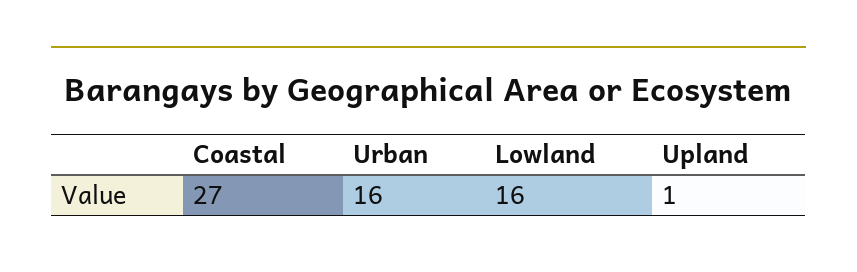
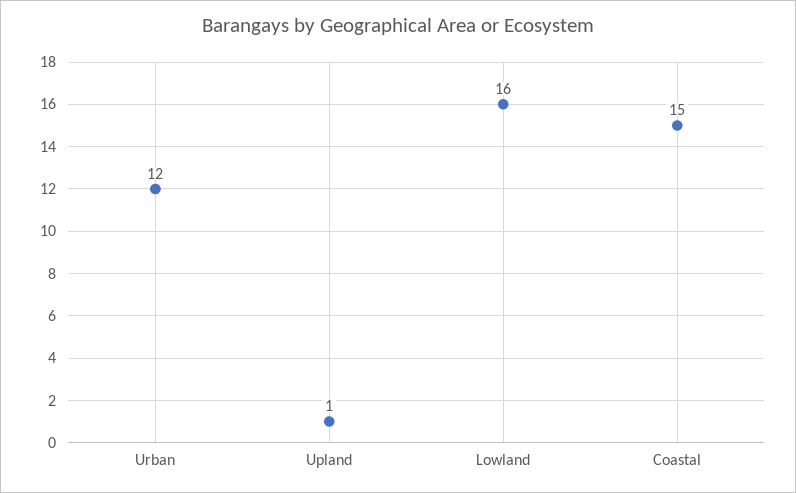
Coastal: 27 -> 15
Urban: 16 -> 12

